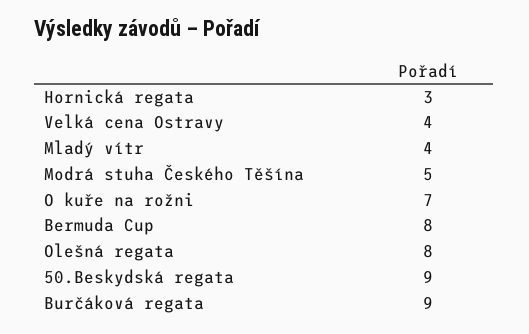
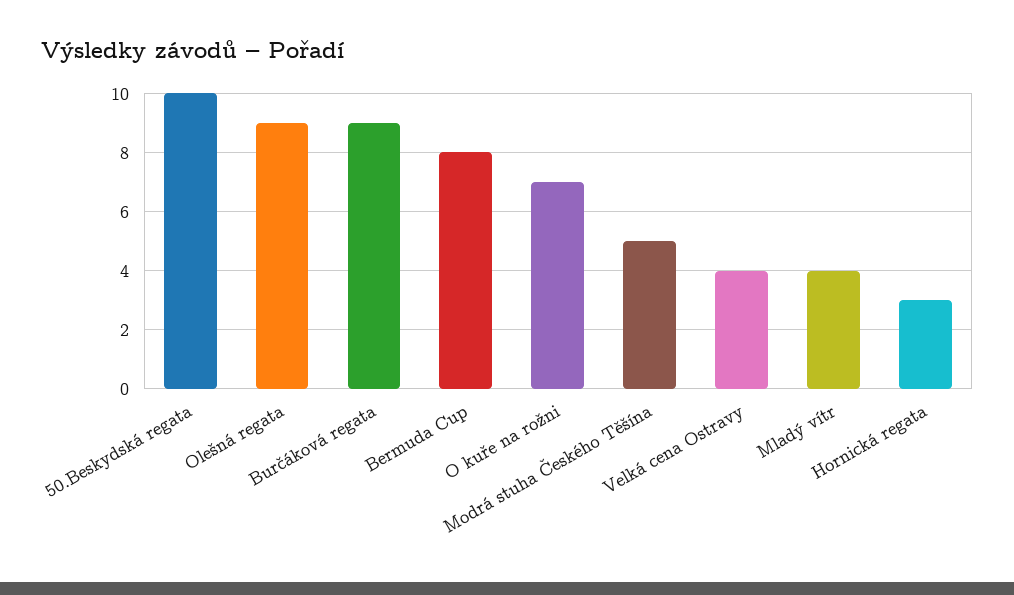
Olešná regata: 8 -> 9
50.Beskydská regata: 9 -> 10

